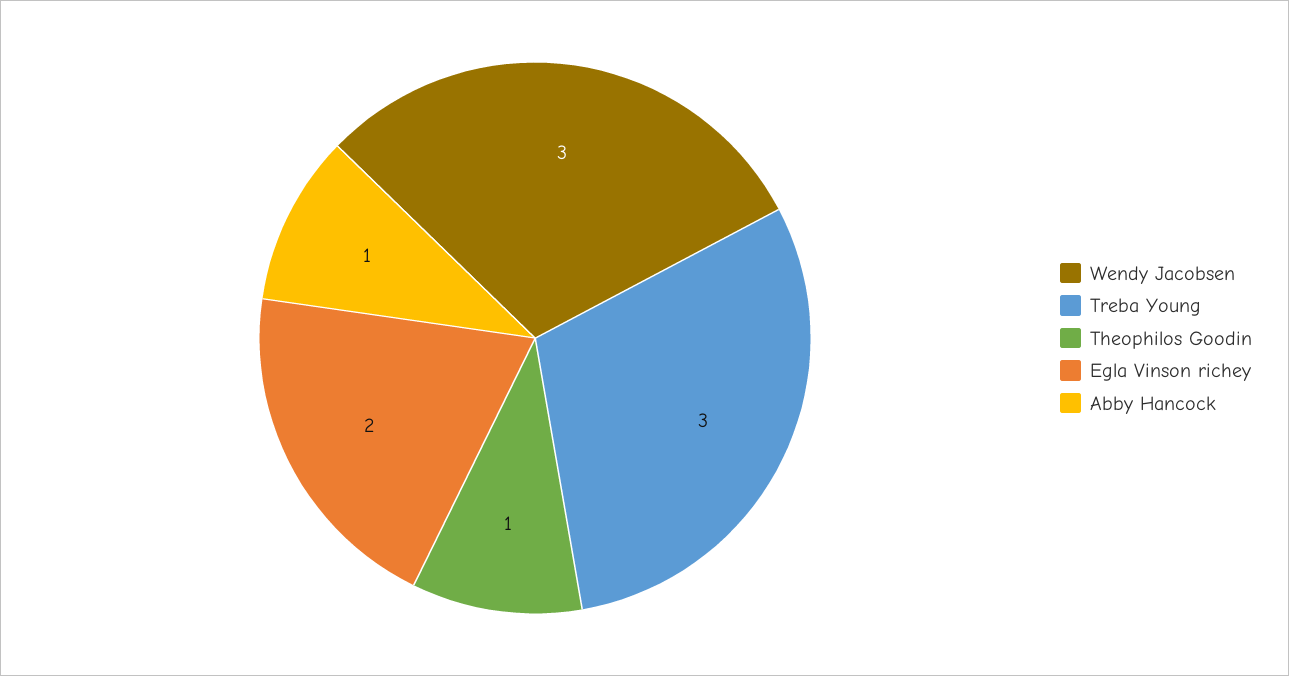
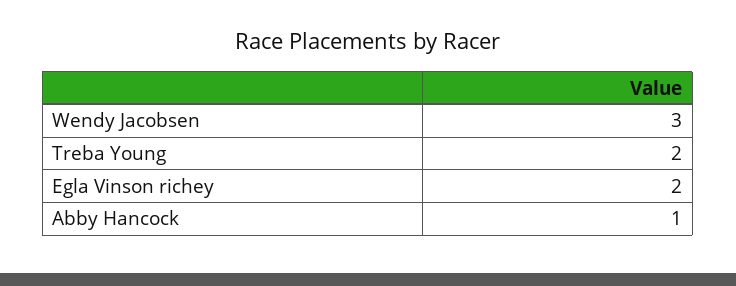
Treba Young: 3 -> 2
Theophilos Goodin: 1 -> none

